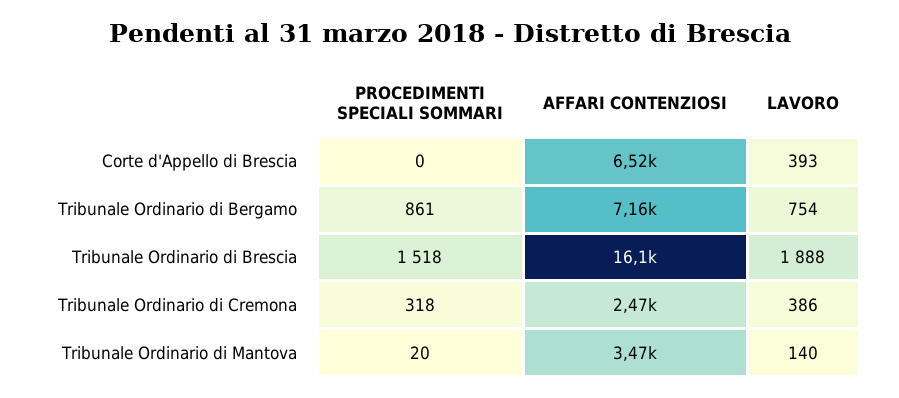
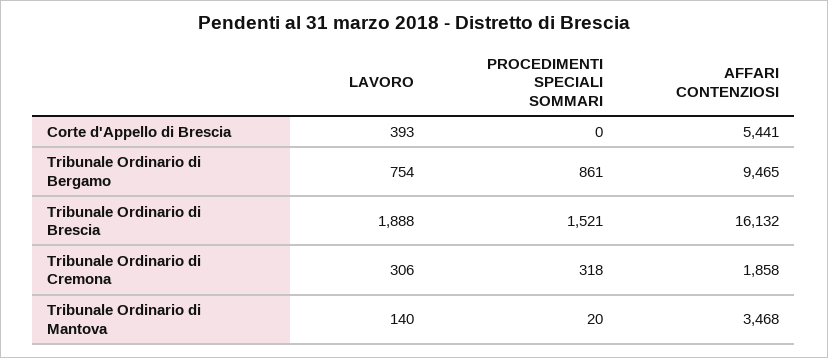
AFFARI CONTENZIOSI, Corte d'Appello di Brescia: 6520 -> 5441
AFFARI CONTENZIOSI, Tribunale Ordinario di Bergamo: 7160 -> 9465
PROCEDIMENTI SPECIALI SOMMARI, Tribunale Ordinario di Brescia: 1518 -> 1521
AFFARI CONTENZIOSI, Tribunale Ordinario di Cremona: 2470 -> 1858
LAVORO, Tribunale Ordinario di Cremona: 386 -> 306

